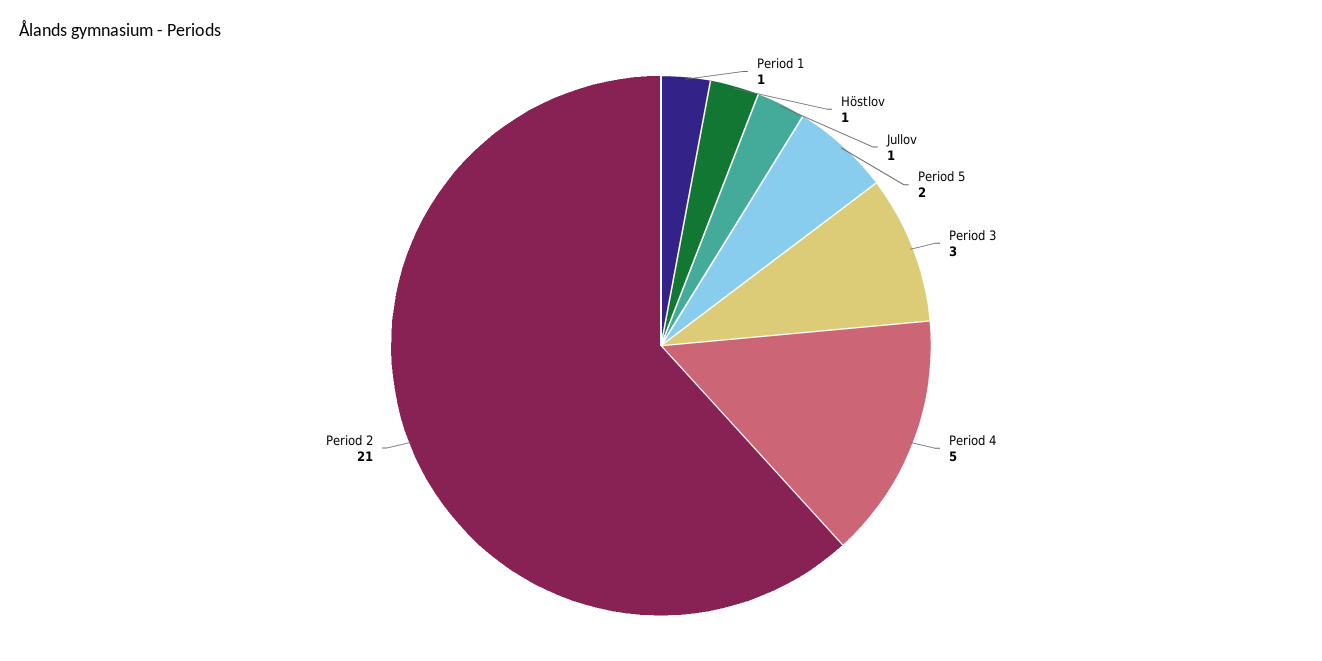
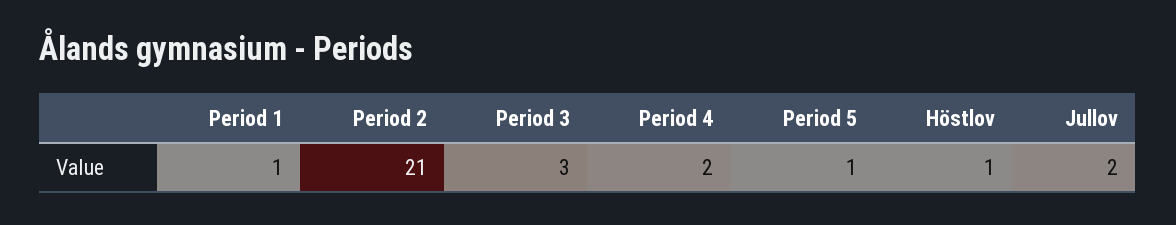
Jullov: 1 -> 2
Period 5: 2 -> 1
Period 4: 5 -> 2

